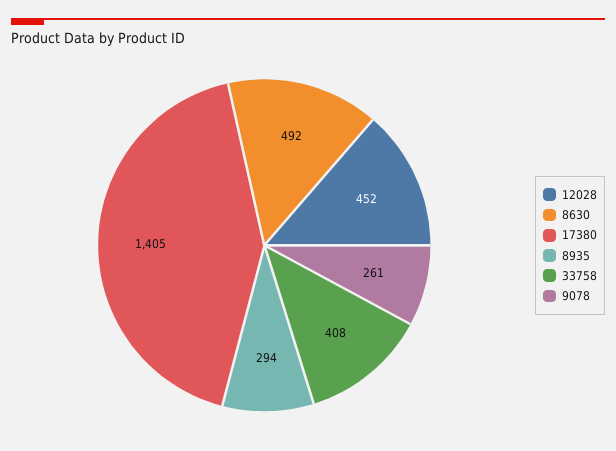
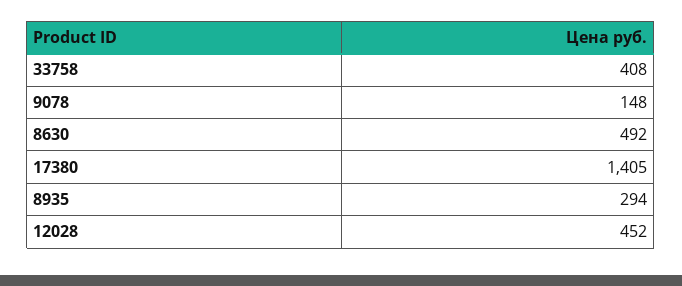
9078: 261 -> 148

